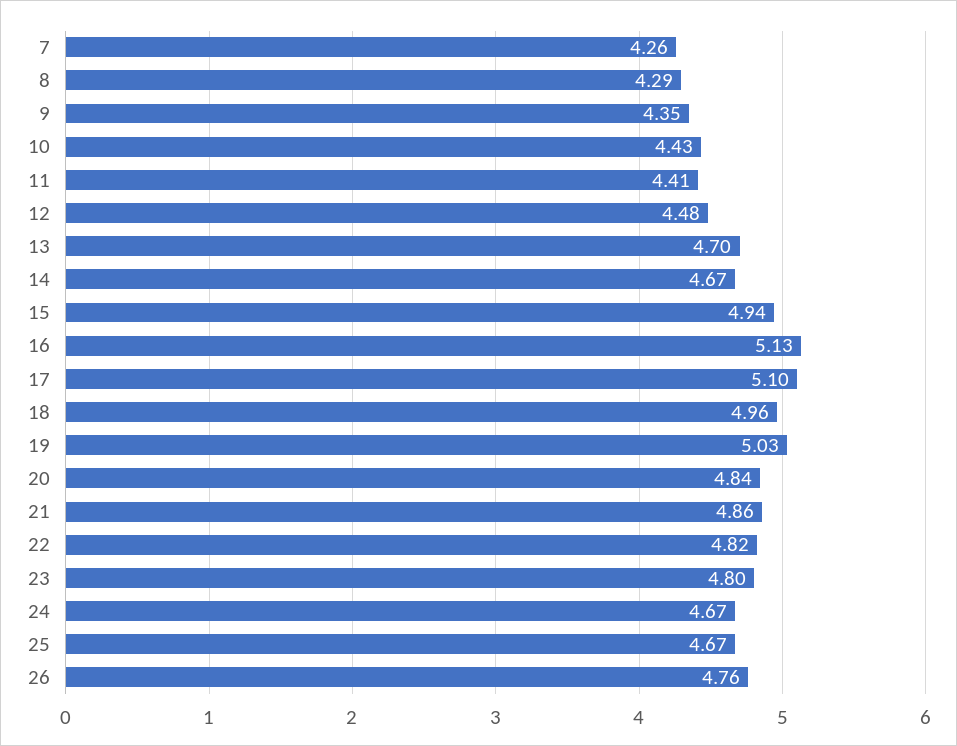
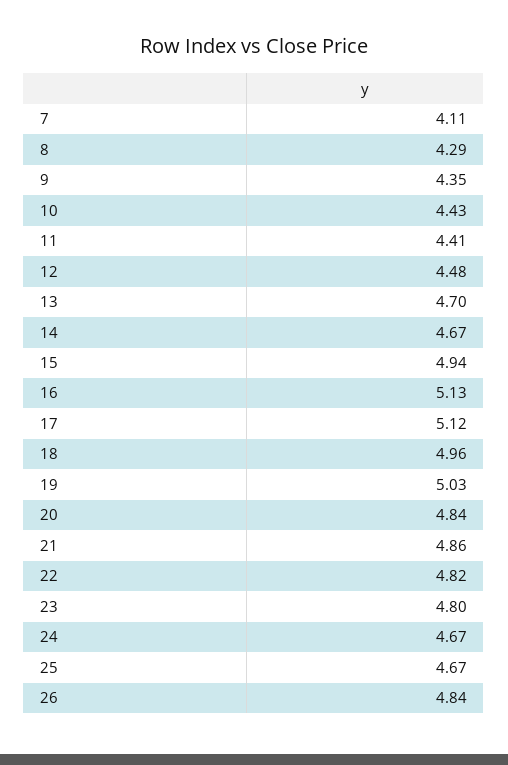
7: 4.26 -> 4.11
17: 5.1 -> 5.12
26: 4.76 -> 4.84

